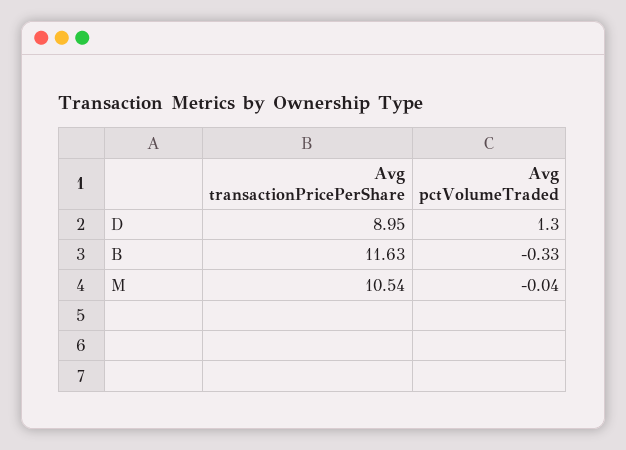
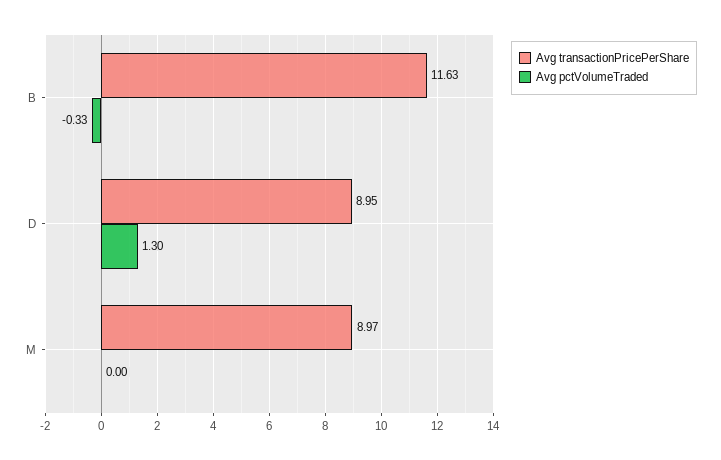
Avg transactionPricePerShare, M: 10.54 -> 8.97
Avg pctVolumeTraded, M: -0.04 -> 0

